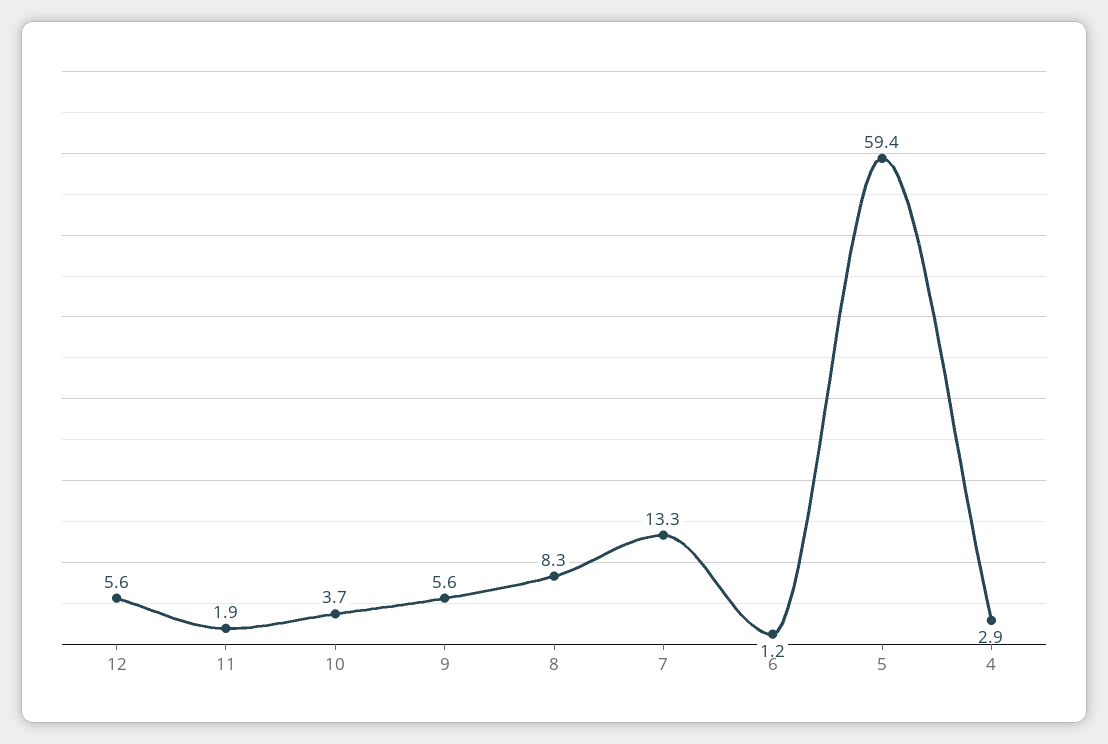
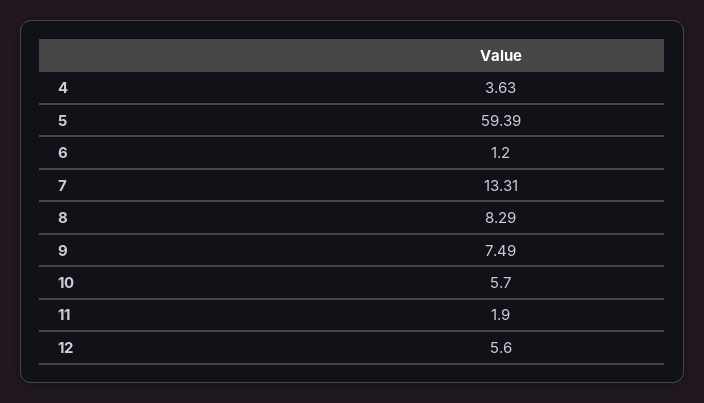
10: 3.7 -> 5.7
9: 5.6 -> 7.49
4: 2.9 -> 3.63

